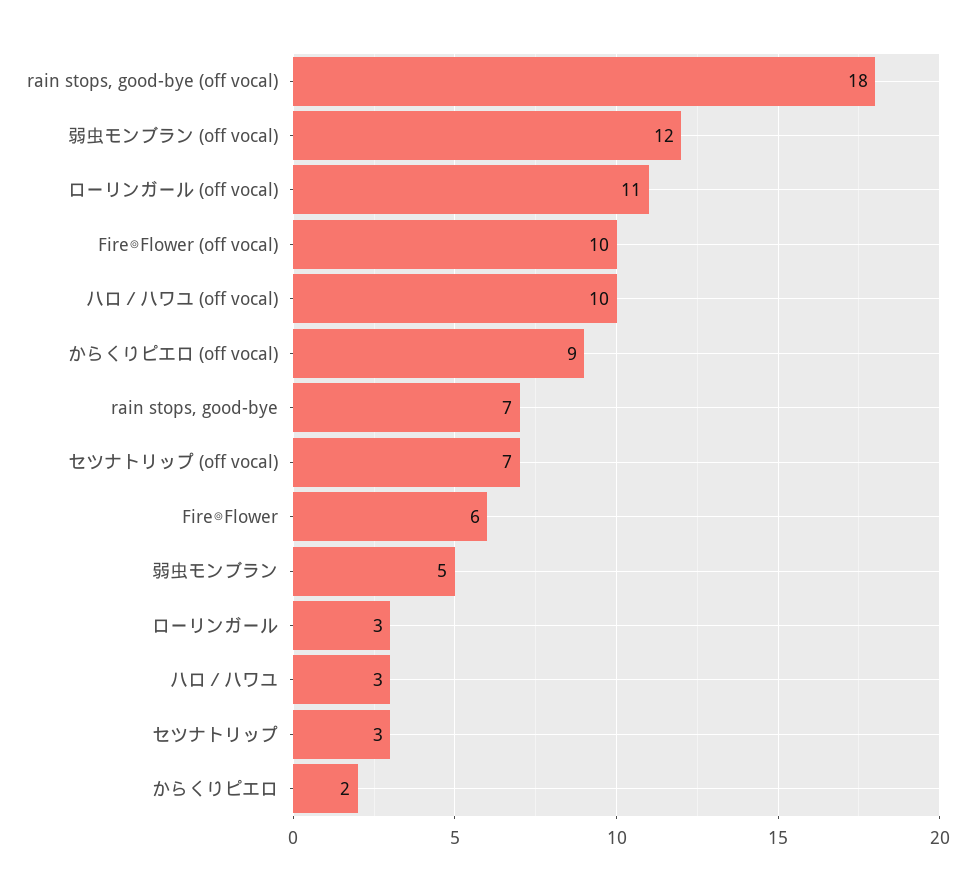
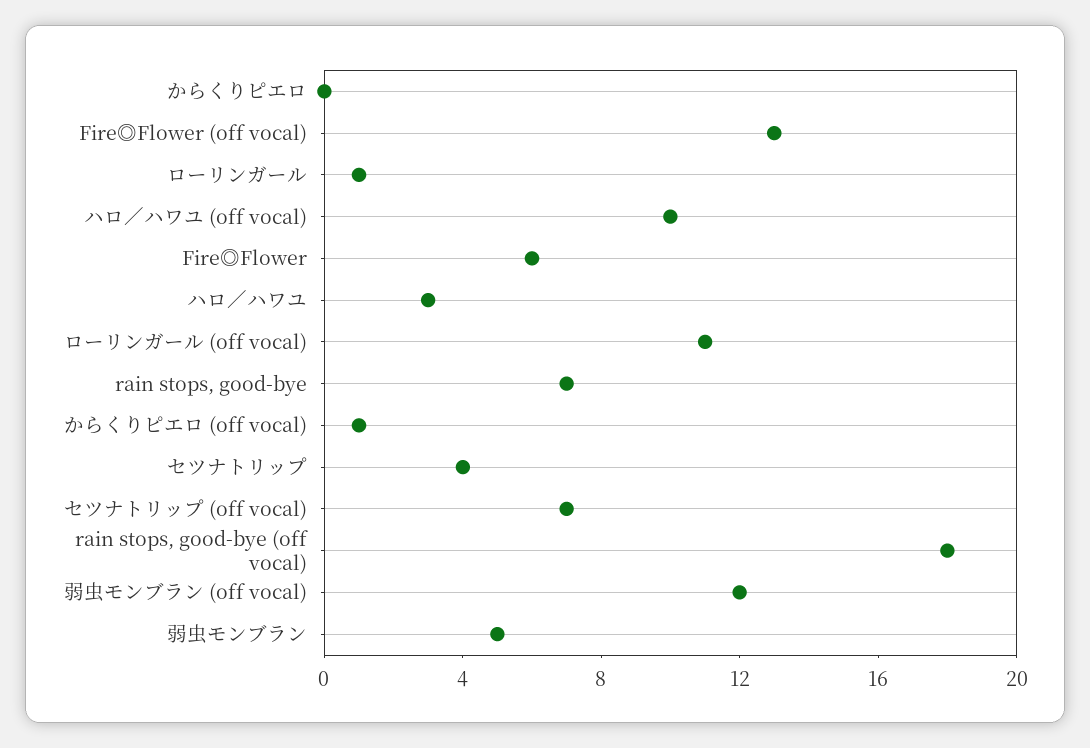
Fire◎Flower (off vocal): 10 -> 13
からくりピエロ (off vocal): 9 -> 1
ローリンガール: 3 -> 1
セツナトリップ: 3 -> 4
からくりピエロ: 2 -> 0

